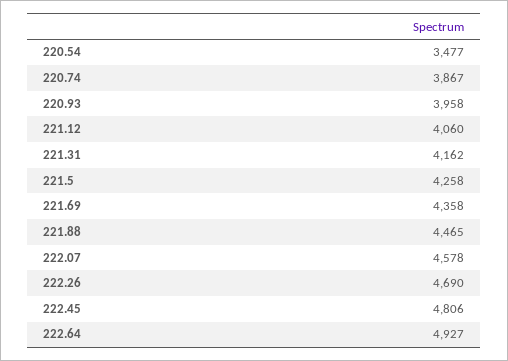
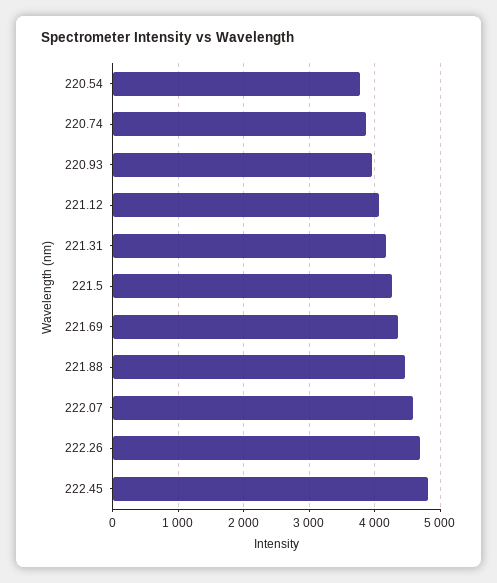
220.54: 3477 -> 3800
222.64: 4927 -> none

